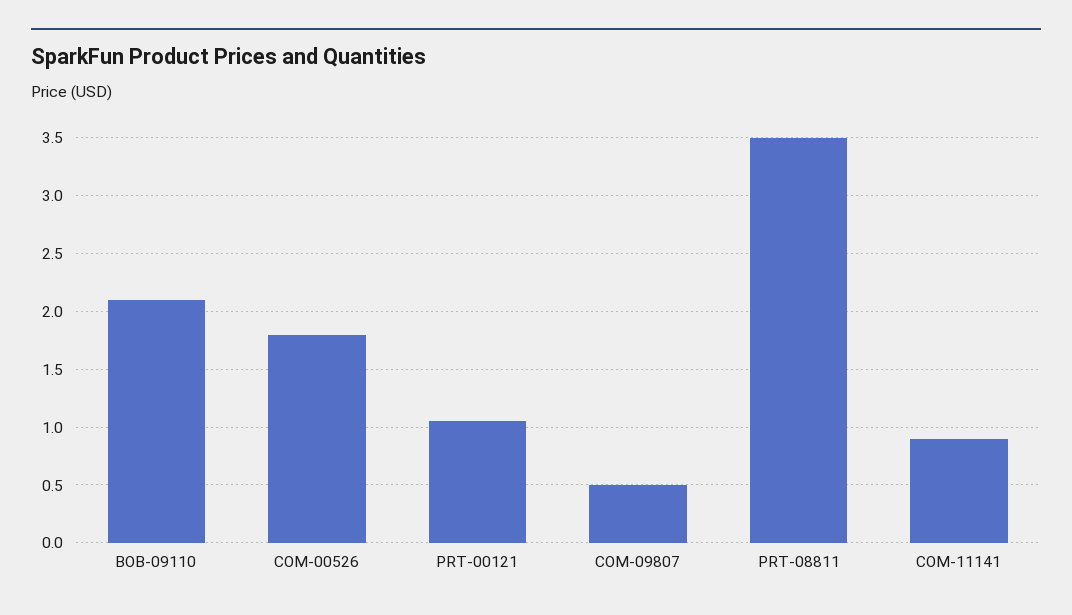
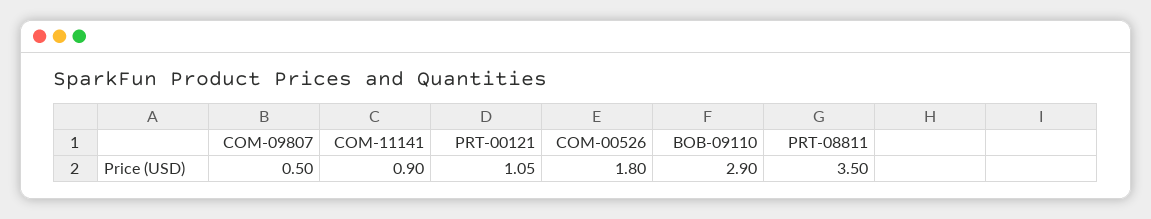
BOB-09110: 2.1 -> 2.9

